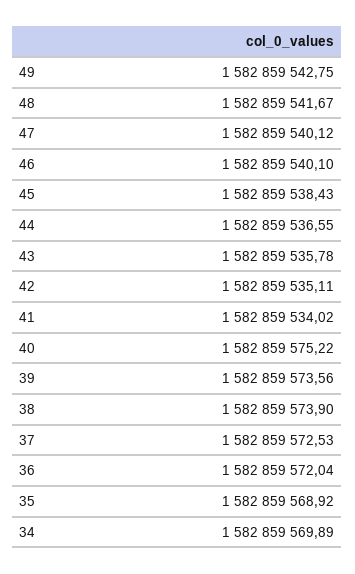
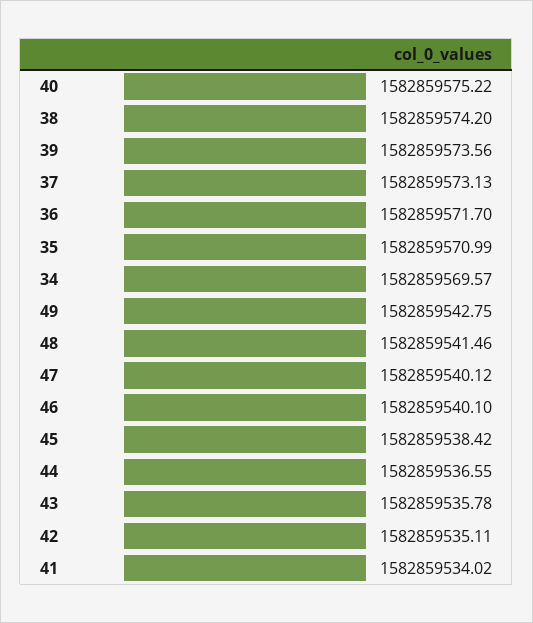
48: 1582859541.67 -> 1582859541.46
45: 1582859538.43 -> 1582859538.42
38: 1582859573.9 -> 1582859574.2
37: 1582859572.53 -> 1582859573.13
36: 1582859572.04 -> 1582859571.7
35: 1582859568.92 -> 1582859570.99
34: 1582859569.89 -> 1582859569.57

